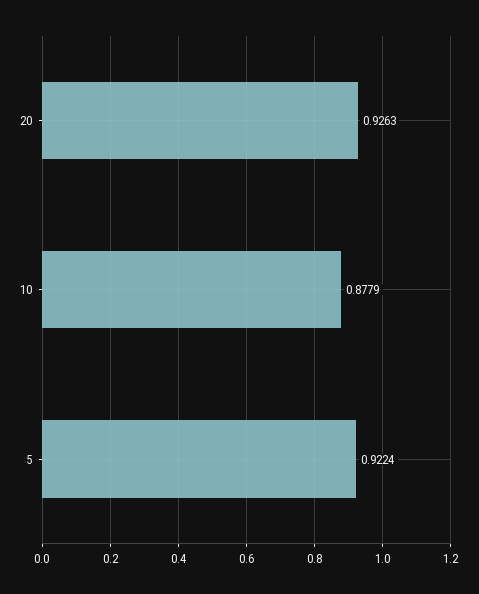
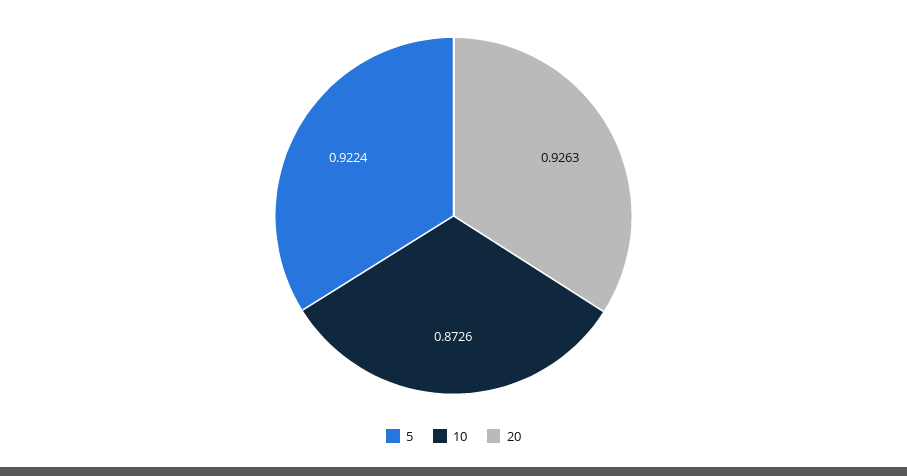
10: 0.8779 -> 0.8726

